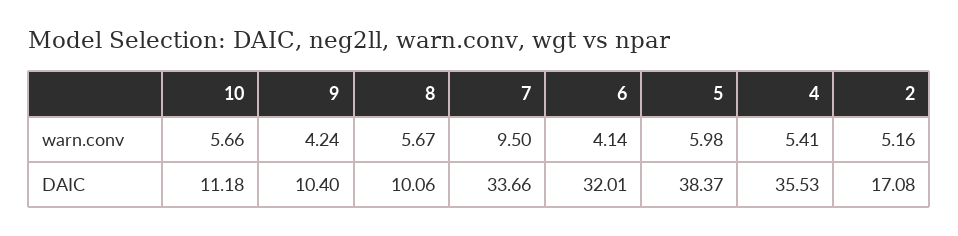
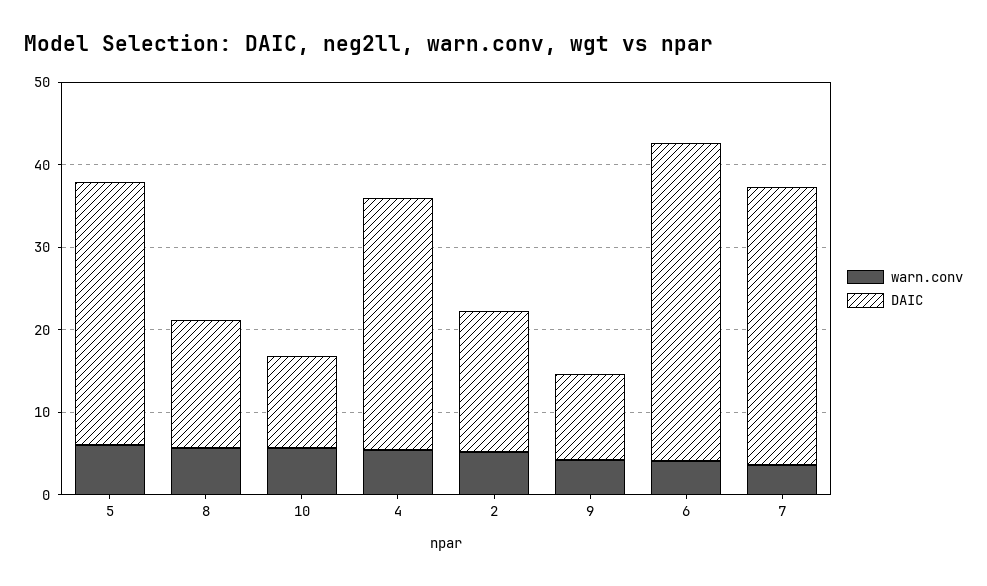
warn.conv, 7: 9.5 -> 4
DAIC, 8: 10.06 -> 16
DAIC, 6: 32.01 -> 38
DAIC, 5: 38.37 -> 32
DAIC, 4: 35.53 -> 30

